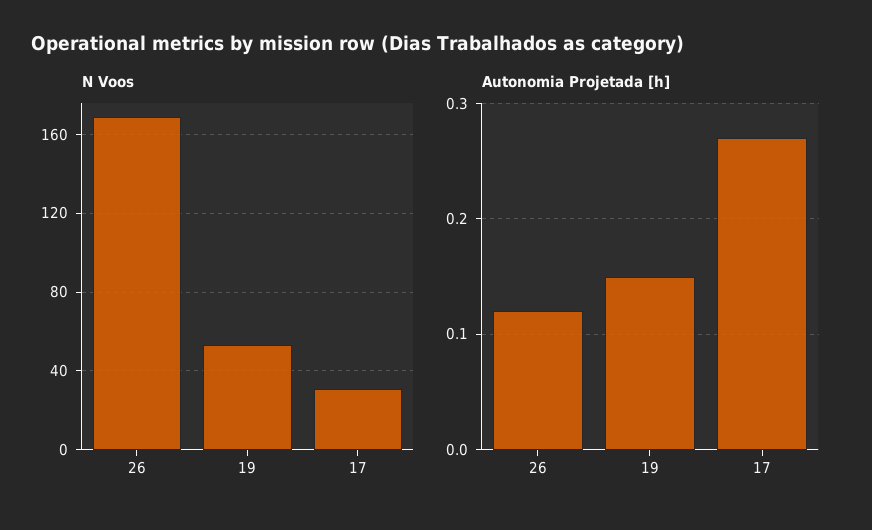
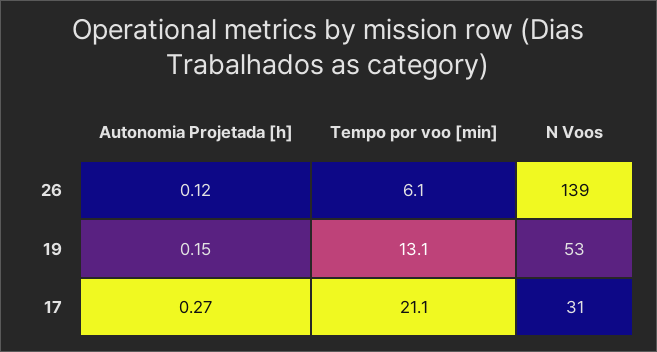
N Voos, 26: 170 -> 139
Tempo por voo [min], 26: none -> 6.1
Tempo por voo [min], 19: none -> 13.1
Tempo por voo [min], 17: none -> 21.1

